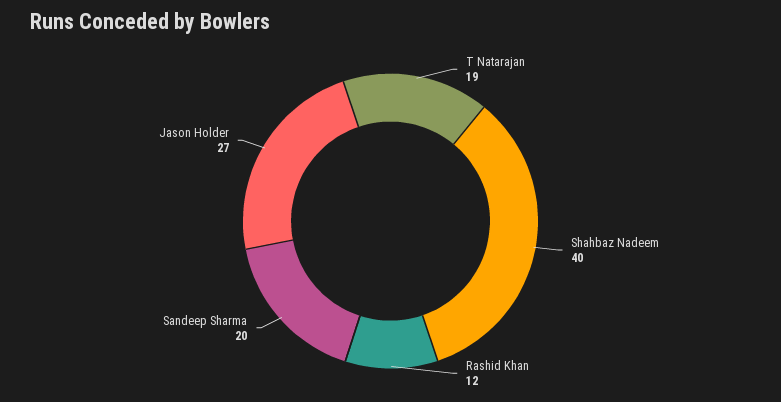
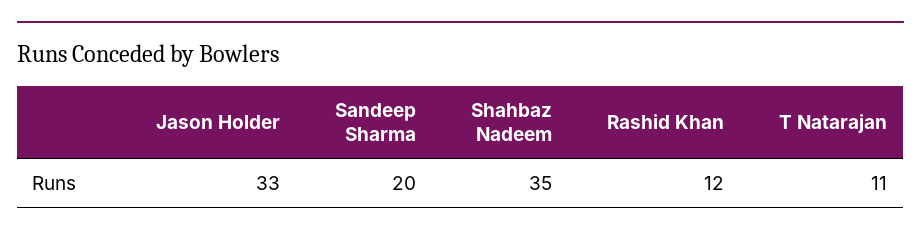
T Natarajan: 19 -> 11
Shahbaz Nadeem: 40 -> 35
Jason Holder: 27 -> 33

